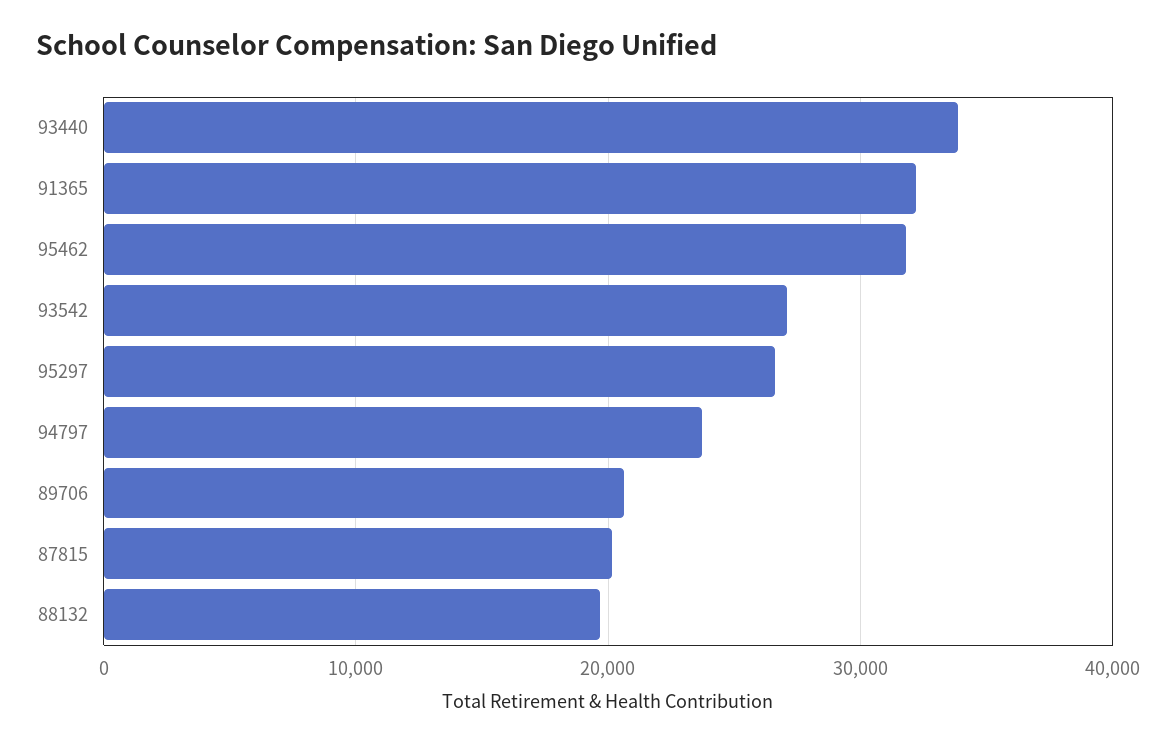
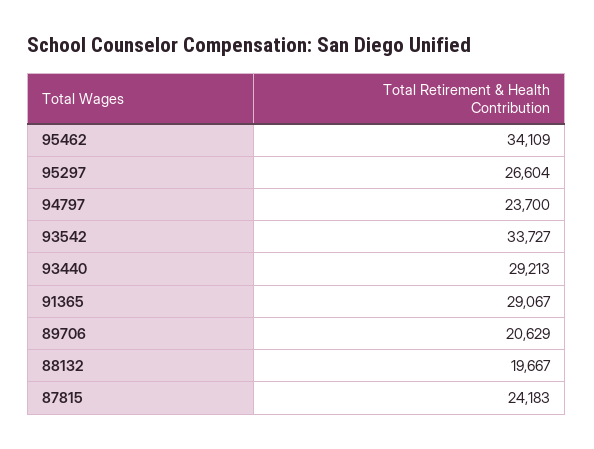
93440: 34000 -> 29213
91365: 32000 -> 29067
95462: 32000 -> 34109
93542: 27000 -> 33727
87815: 20000 -> 24183

